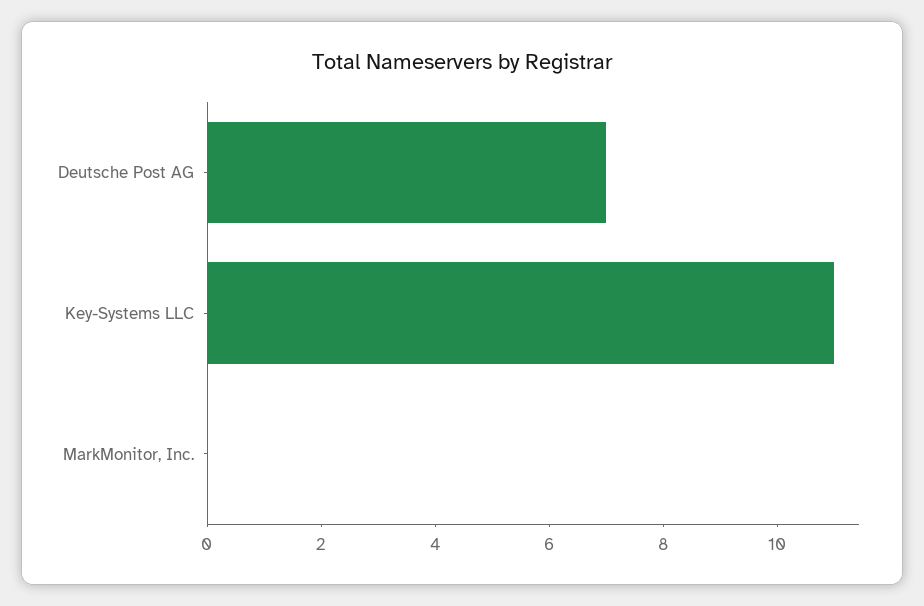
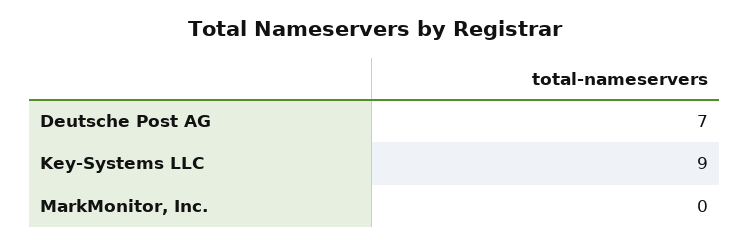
Key-Systems LLC: 11 -> 9

